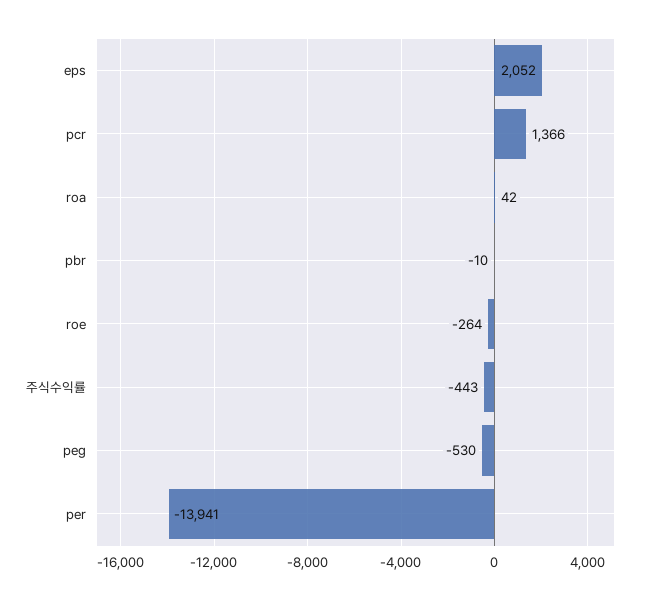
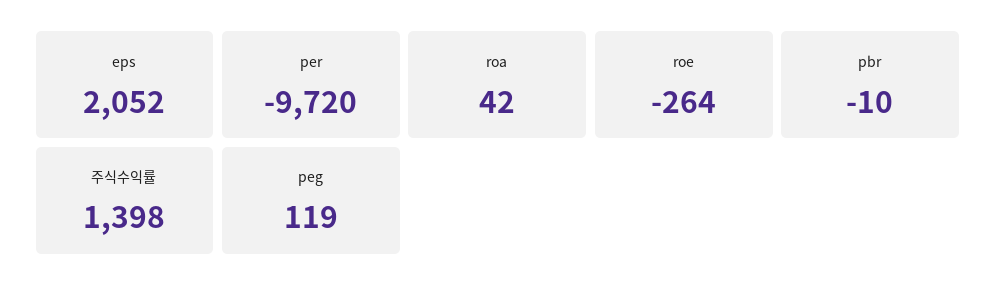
pcr: 1366 -> none
주식수익률: -443 -> 1398
peg: -530 -> 119
per: -13941 -> -9720

